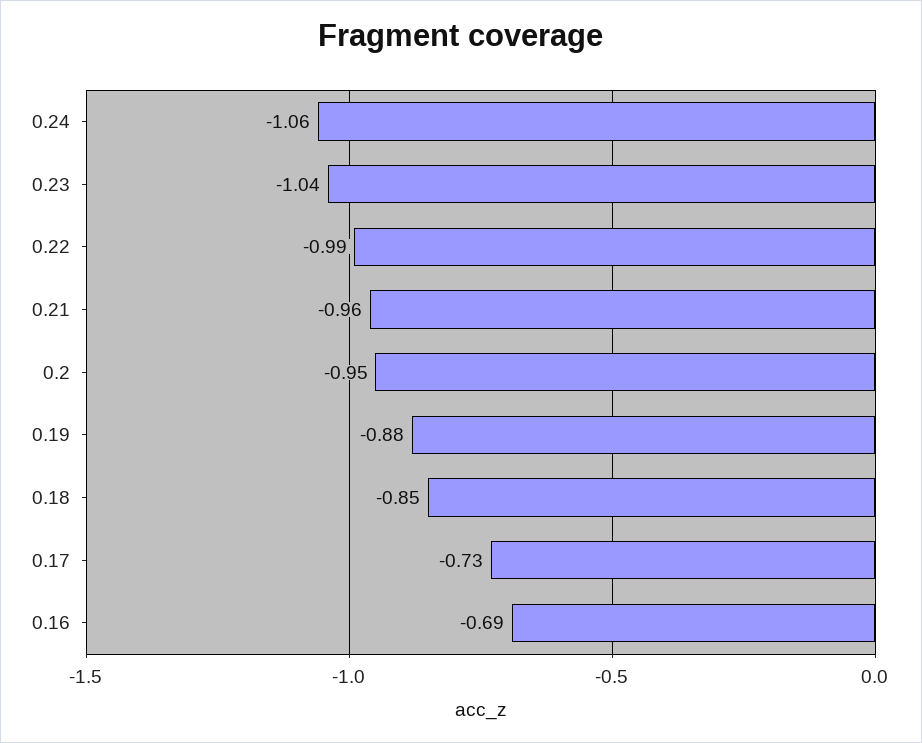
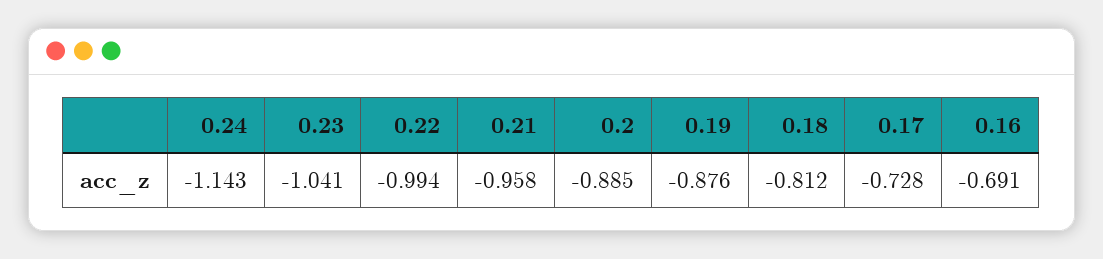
0.24: -1.06 -> -1.143
0.2: -0.95 -> -0.885
0.18: -0.85 -> -0.812

